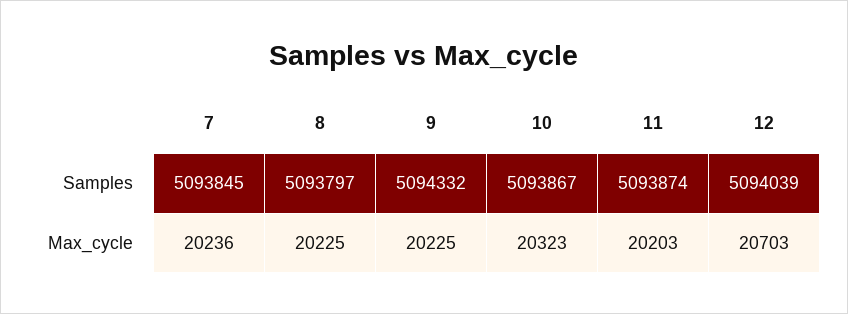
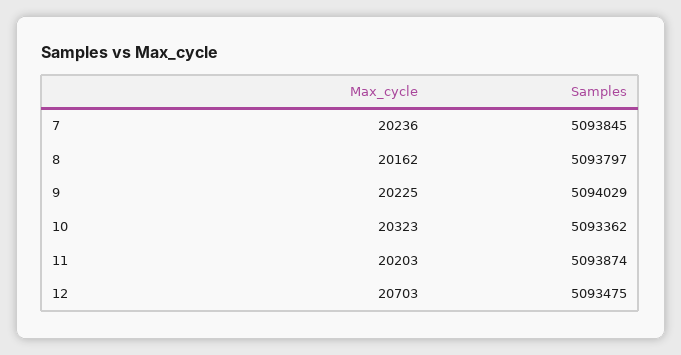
9, Samples: 5094332 -> 5094029
10, Samples: 5093867 -> 5093362
12, Samples: 5094039 -> 5093475
8, Max_cycle: 20225 -> 20162

